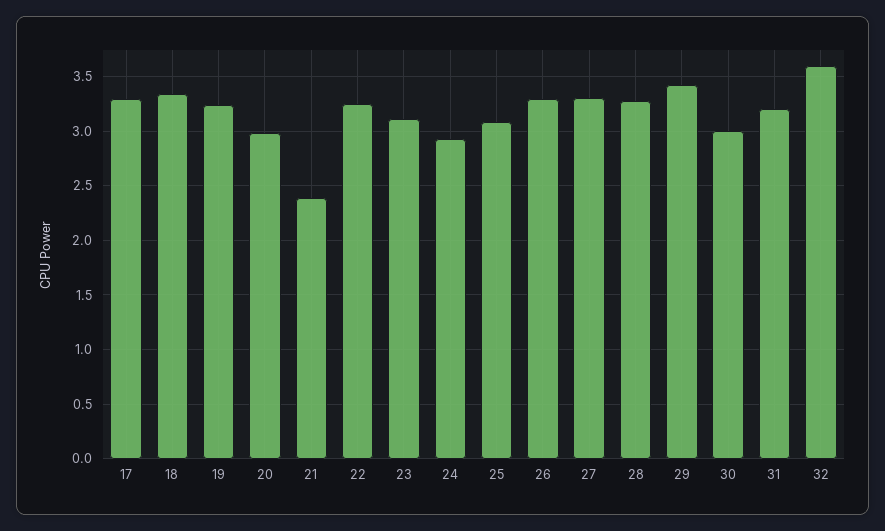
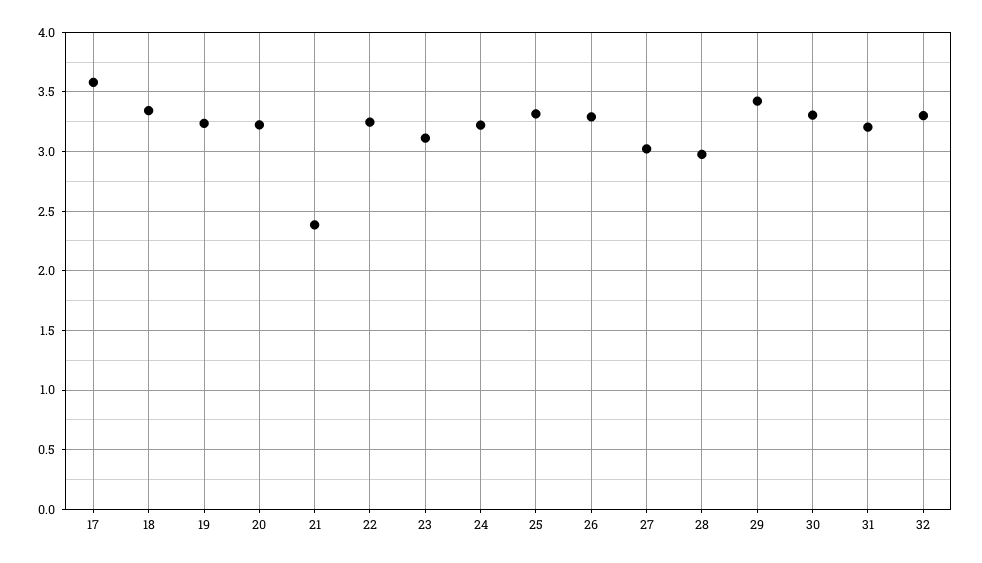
17: 3.3 -> 3.6
20: 3 -> 3.2
24: 2.9 -> 3.2
25: 3.1 -> 3.3
27: 3.3 -> 3
28: 3.3 -> 3
30: 3 -> 3.3
32: 3.6 -> 3.3

